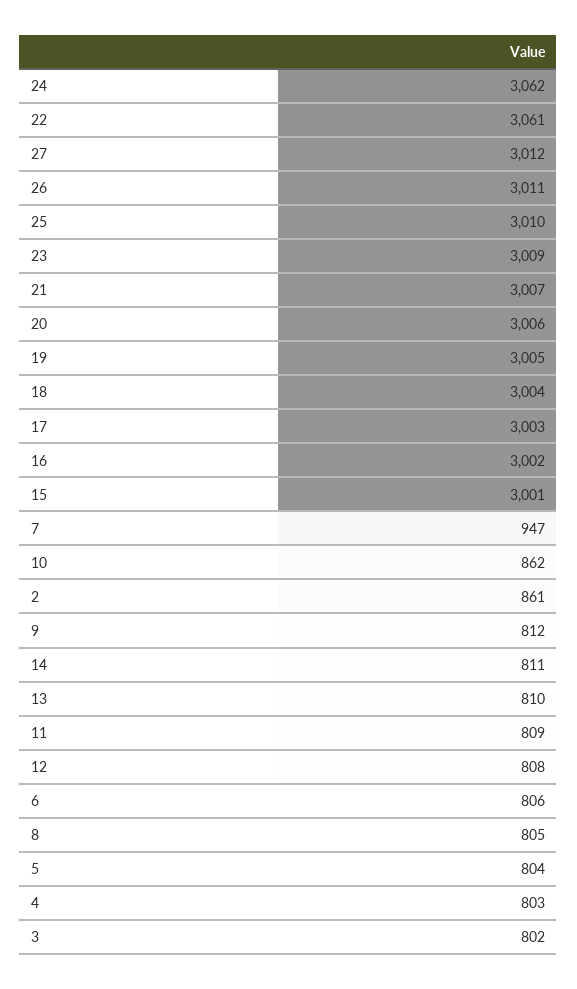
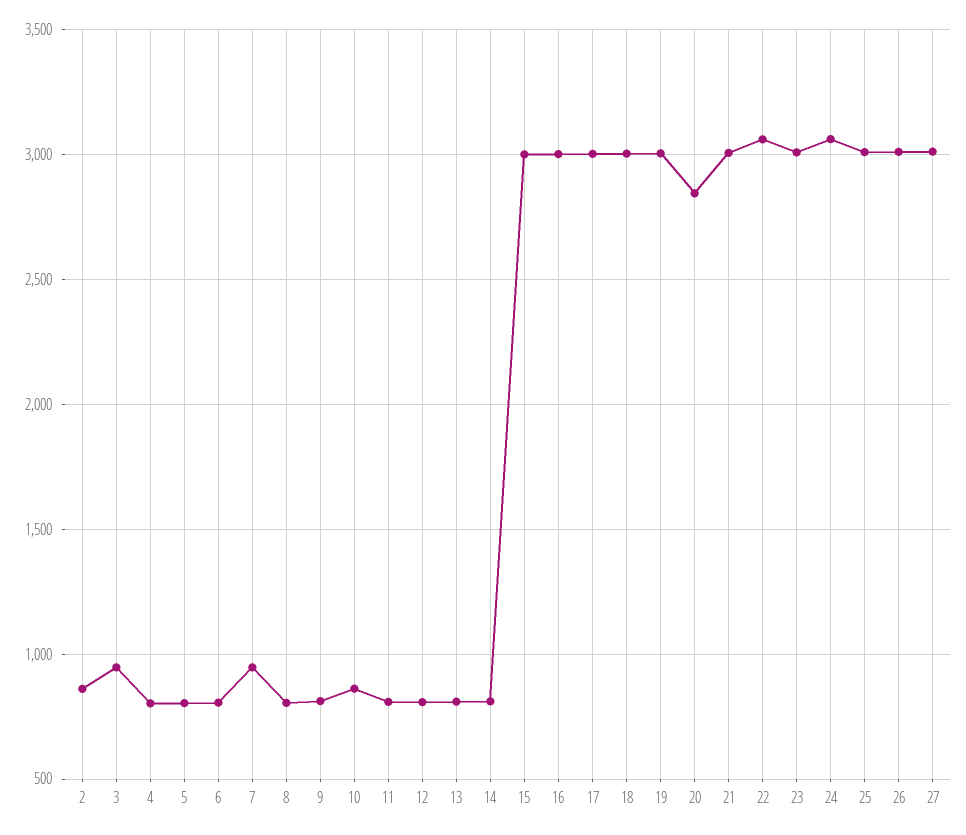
20: 3006 -> 2850
3: 802 -> 950

